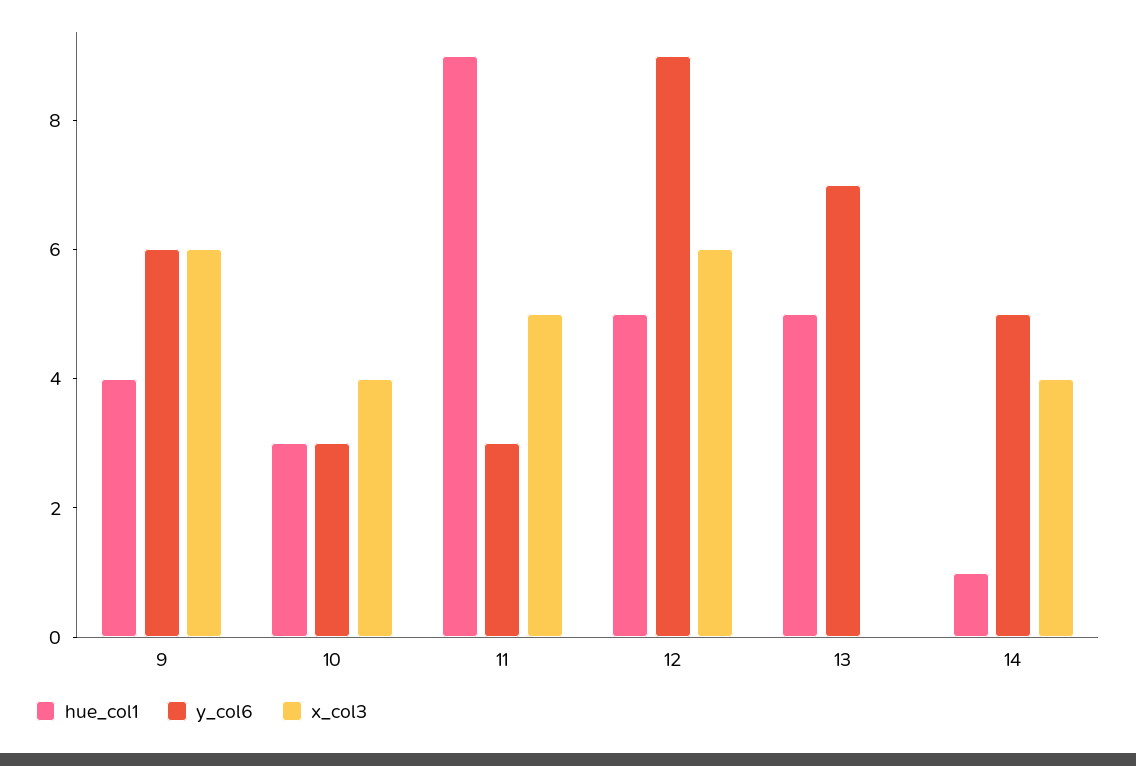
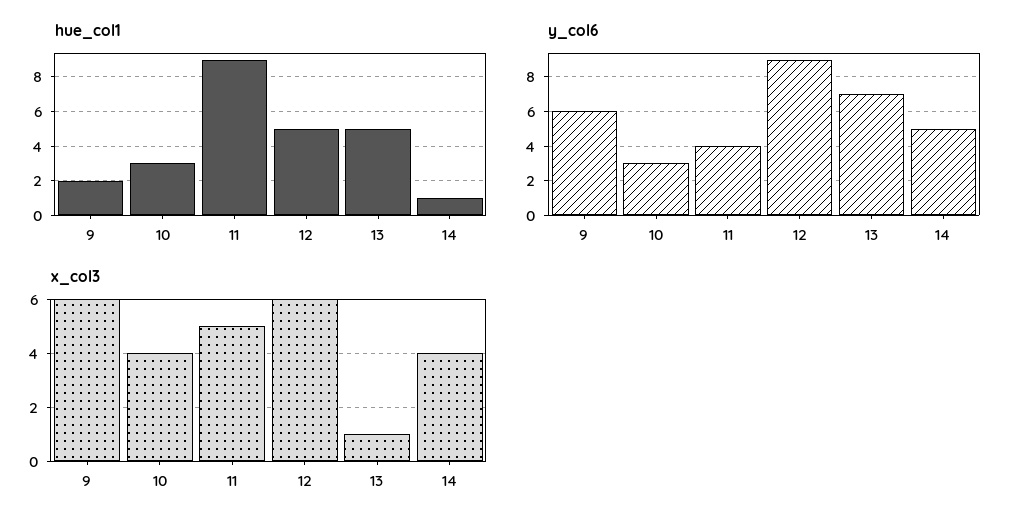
hue_col1, 9: 4 -> 2
y_col6, 11: 3 -> 4
x_col3, 13: 0 -> 1

